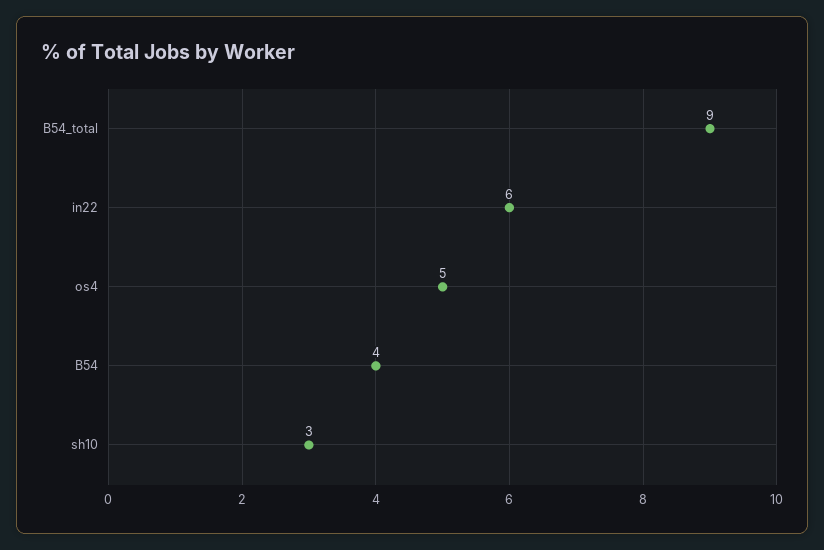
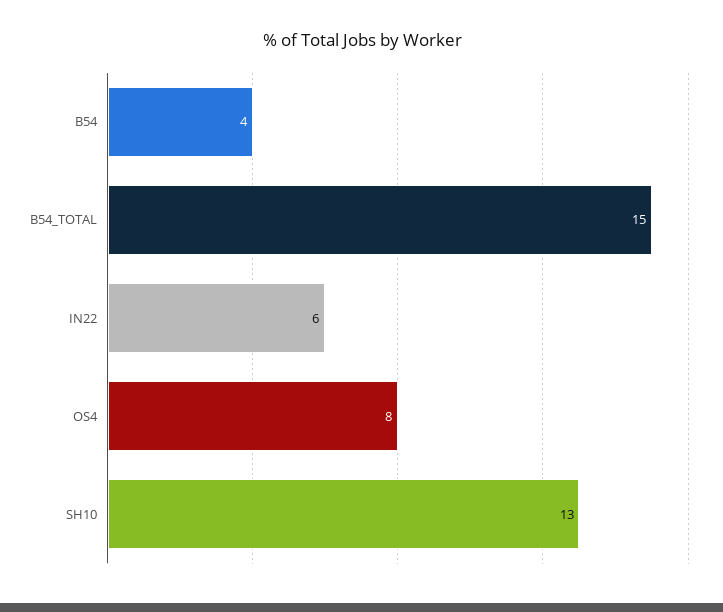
B54_total: 9 -> 15
os4: 5 -> 8
sh10: 3 -> 13

